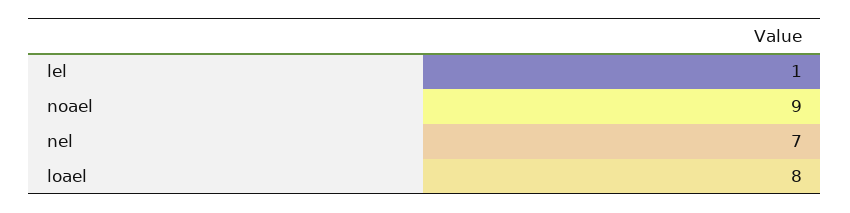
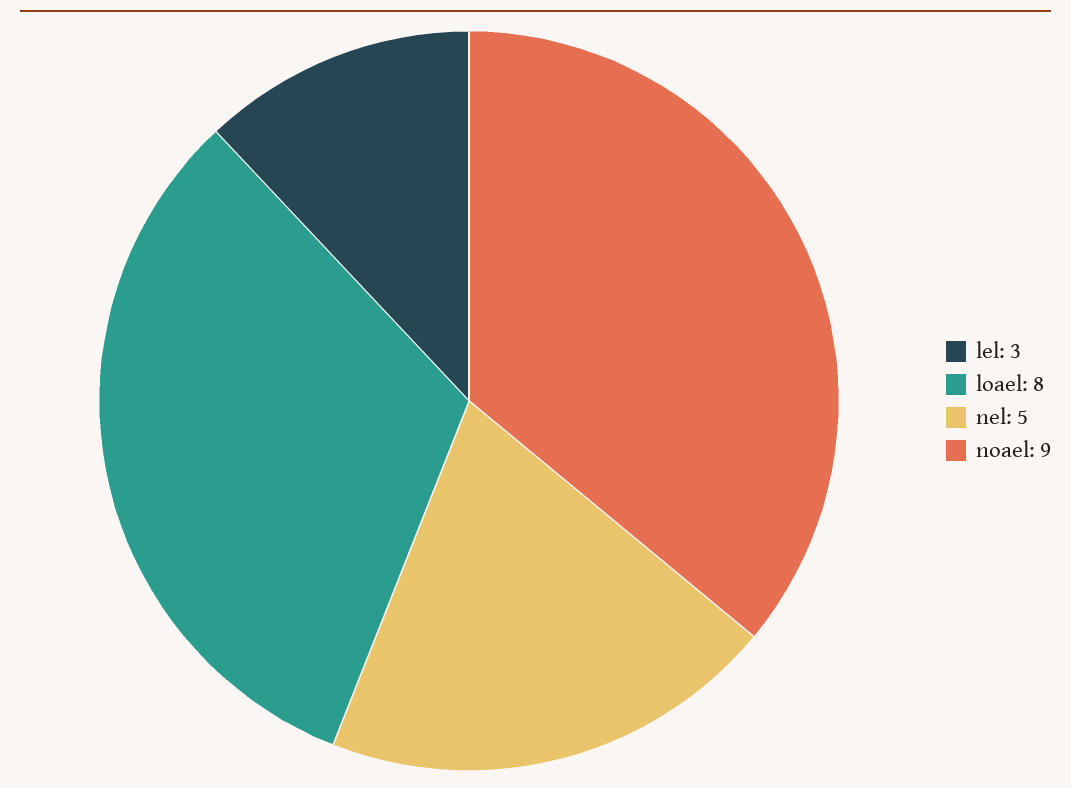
lel: 1 -> 3
nel: 7 -> 5

